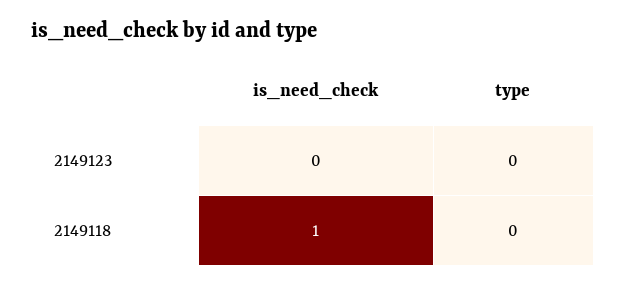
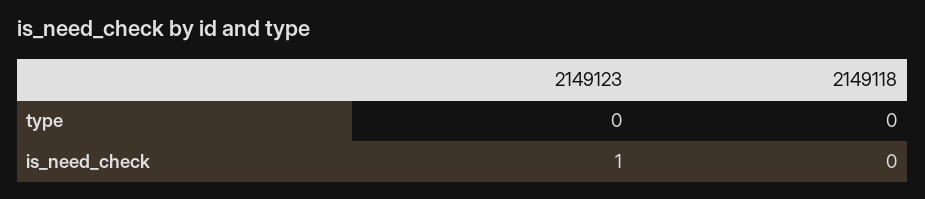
is_need_check, 2149123: 0 -> 1
is_need_check, 2149118: 1 -> 0

